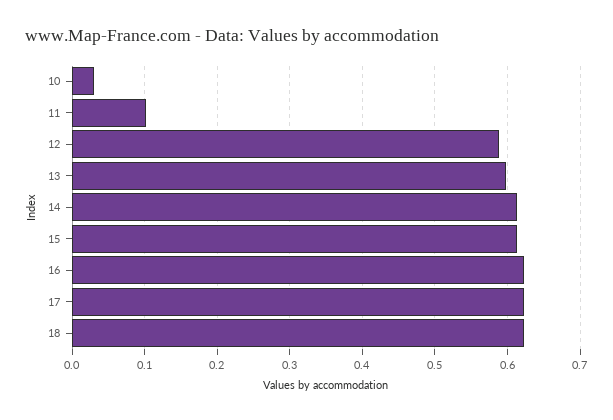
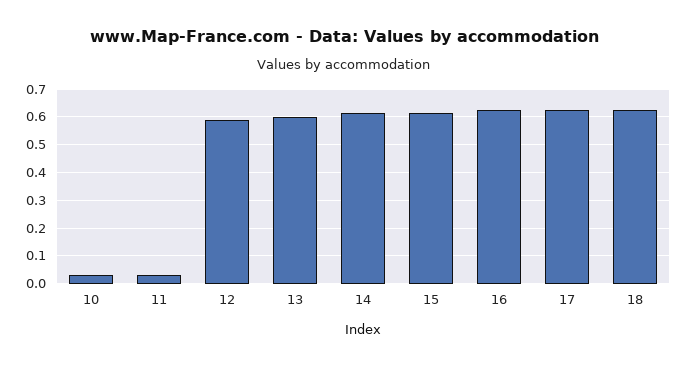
11: 0.1 -> 0.025

